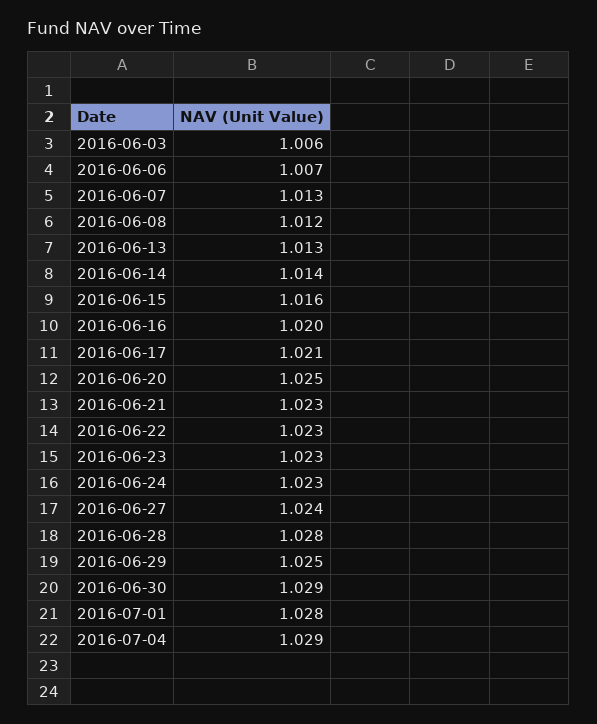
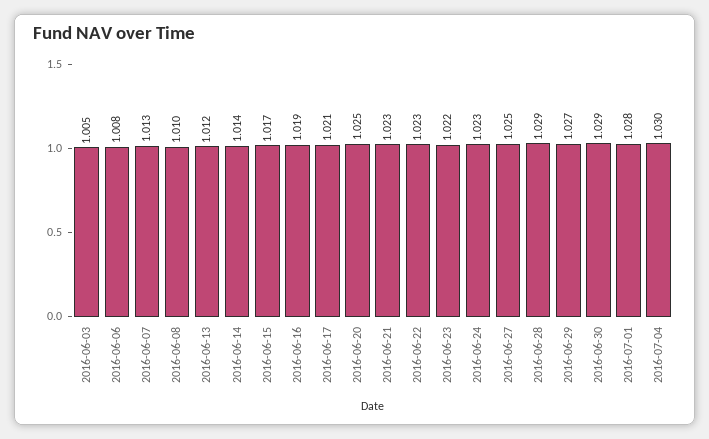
2016-06-03: 1.006 -> 1.005
2016-06-06: 1.007 -> 1.008
2016-06-08: 1.012 -> 1.01
2016-06-13: 1.013 -> 1.012
2016-06-15: 1.016 -> 1.017
2016-06-16: 1.02 -> 1.019
2016-06-23: 1.023 -> 1.022
2016-06-27: 1.024 -> 1.025
2016-06-28: 1.028 -> 1.029
2016-06-29: 1.025 -> 1.027
2016-07-04: 1.029 -> 1.03

